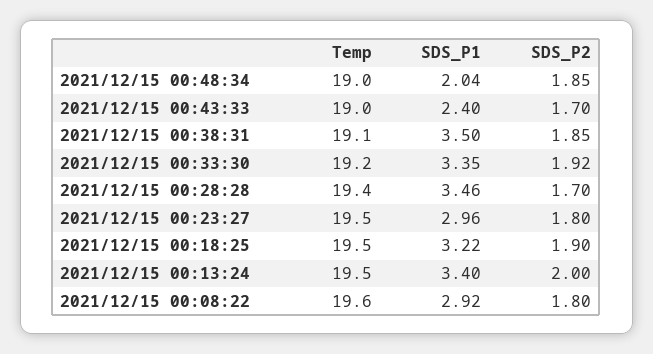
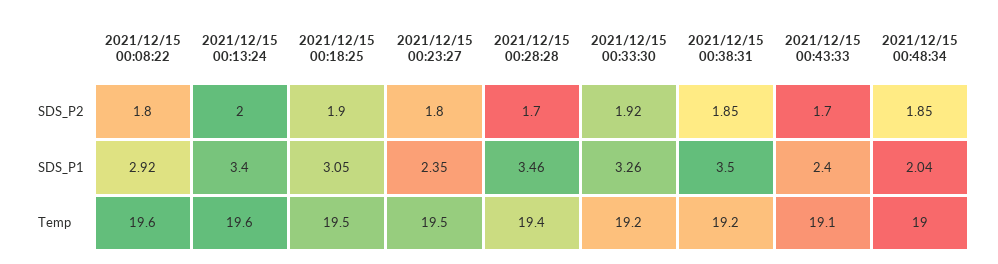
Temp, 2021/12/15 00:43:33: 19 -> 19.1
Temp, 2021/12/15 00:38:31: 19.1 -> 19.2
SDS_P1, 2021/12/15 00:33:30: 3.35 -> 3.26
SDS_P1, 2021/12/15 00:23:27: 2.96 -> 2.35
SDS_P1, 2021/12/15 00:18:25: 3.22 -> 3.05
Temp, 2021/12/15 00:13:24: 19.5 -> 19.6

